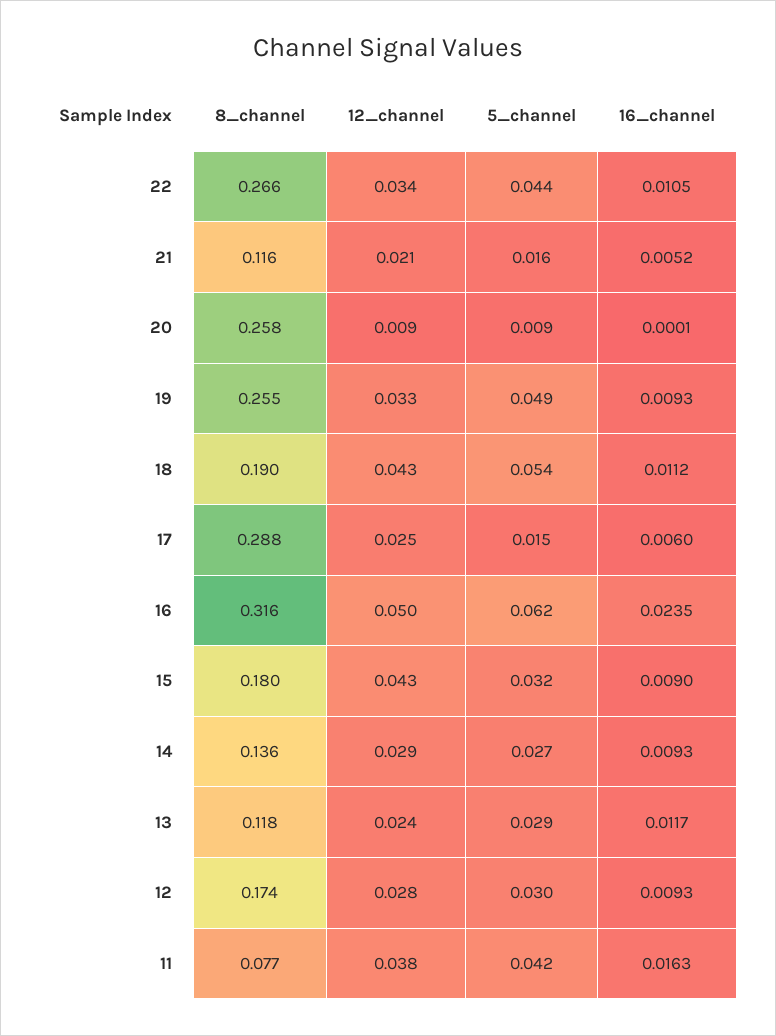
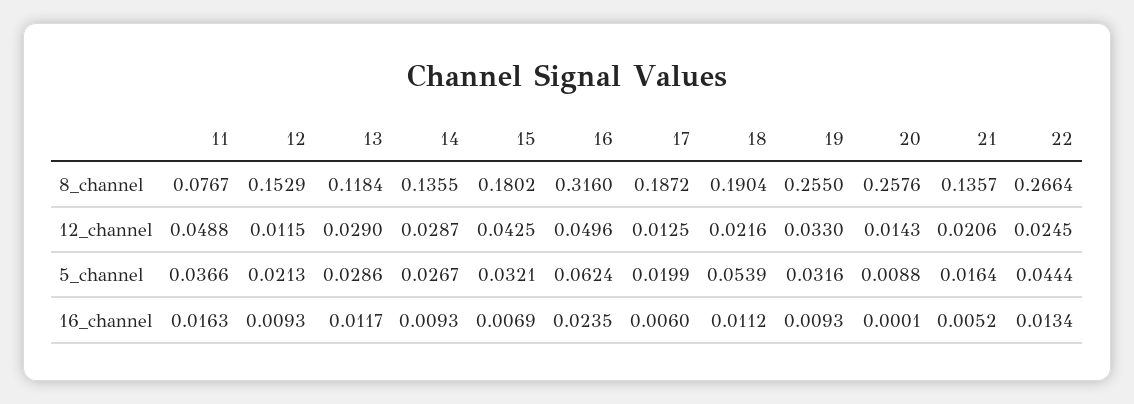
12_channel, 22: 0.034 -> 0.0245
16_channel, 22: 0.0105 -> 0.0134
8_channel, 21: 0.116 -> 0.1357
12_channel, 20: 0.009 -> 0.0143
5_channel, 19: 0.049 -> 0.0316
12_channel, 18: 0.043 -> 0.0216
8_channel, 17: 0.288 -> 0.1872
12_channel, 17: 0.025 -> 0.0125
5_channel, 17: 0.015 -> 0.0199
16_channel, 15: 0.009 -> 0.0069
12_channel, 13: 0.024 -> 0.029
8_channel, 12: 0.174 -> 0.1529
12_channel, 12: 0.028 -> 0.0115
5_channel, 12: 0.03 -> 0.0213
12_channel, 11: 0.038 -> 0.0488
5_channel, 11: 0.042 -> 0.0366

